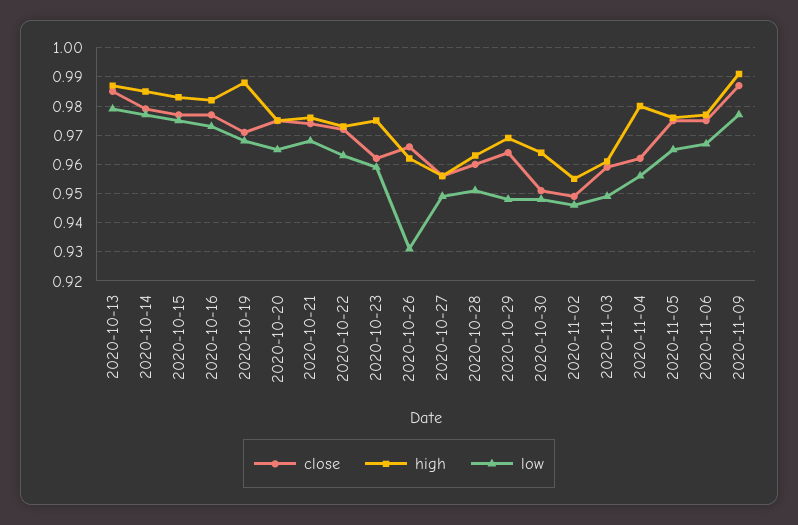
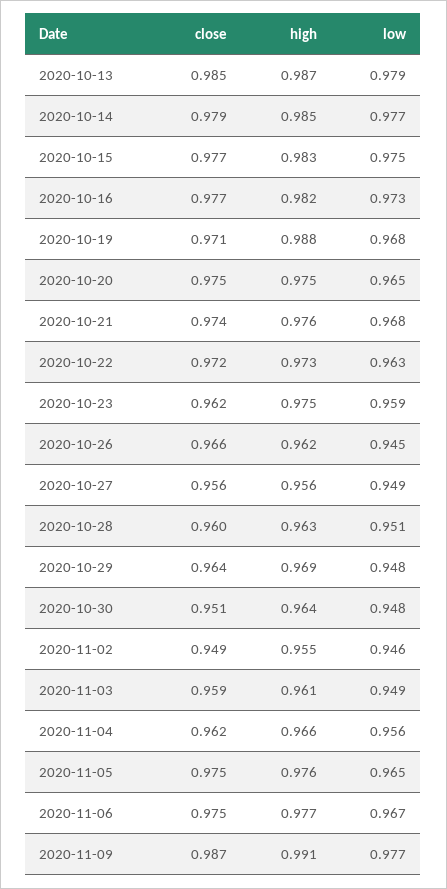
low, 2020-10-26: 0.93 -> 0.945
high, 2020-11-04: 0.98 -> 0.966

